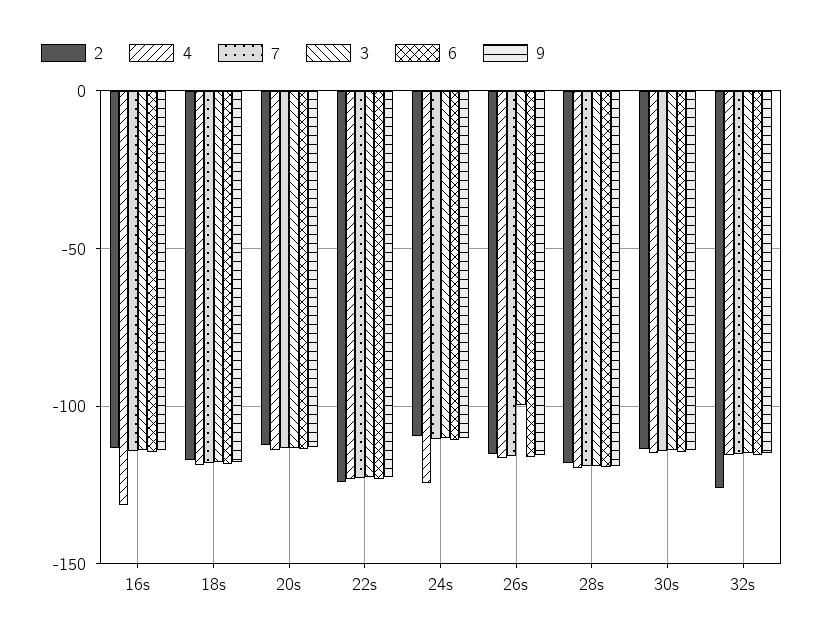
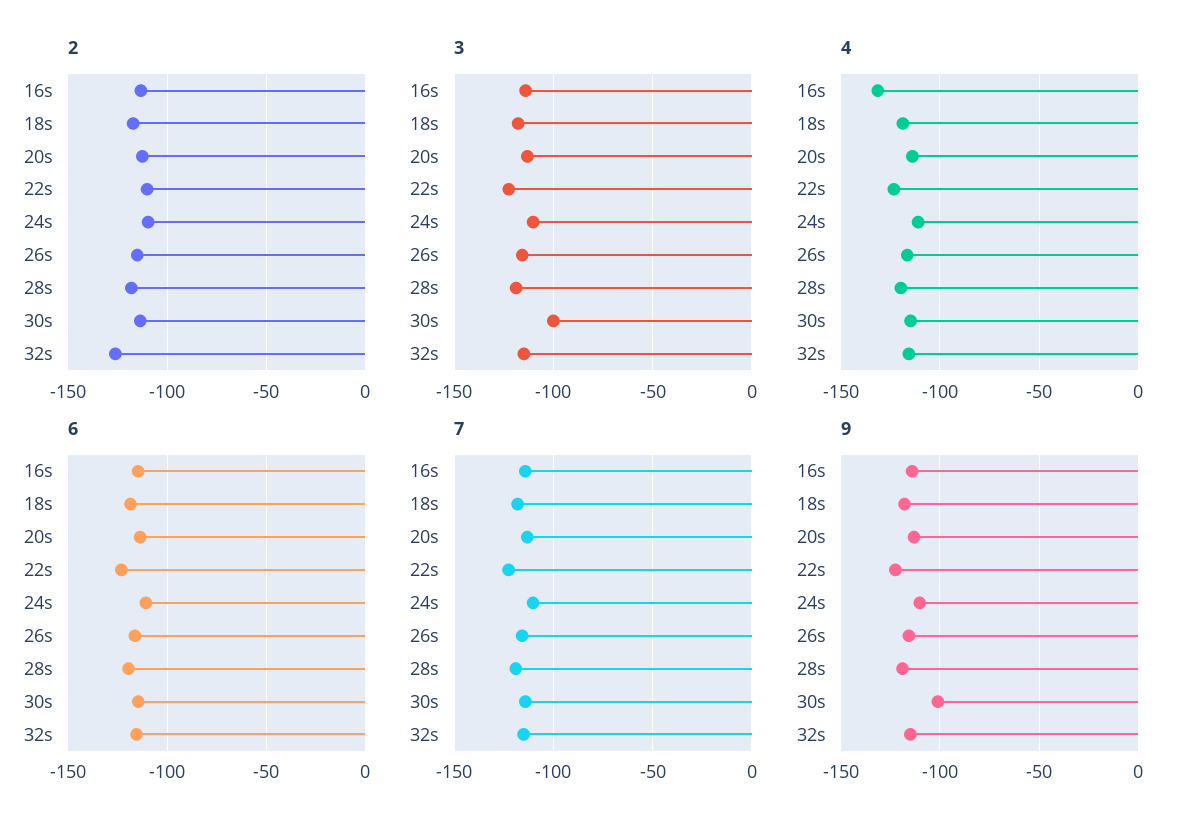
2, 22s: -125 -> -110
4, 24s: -125 -> -110
3, 26s: -100 -> -115
3, 30s: -115 -> -100
9, 30s: -115 -> -100

